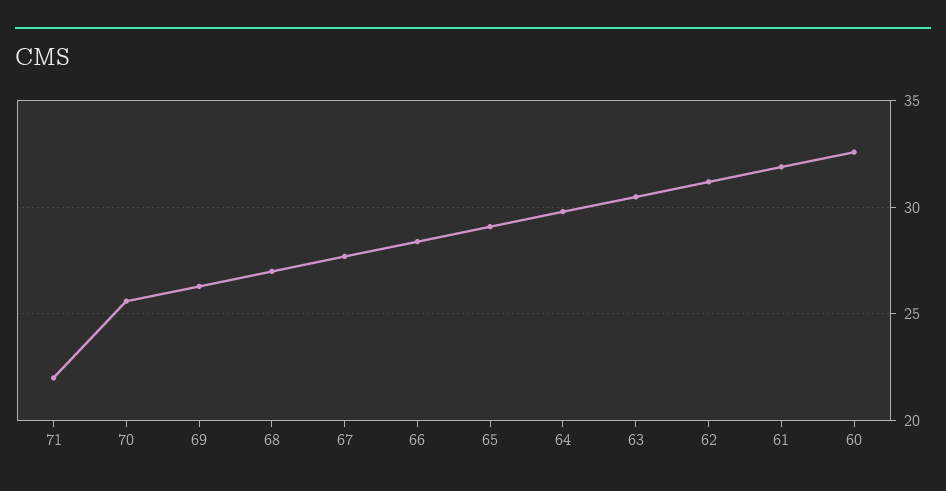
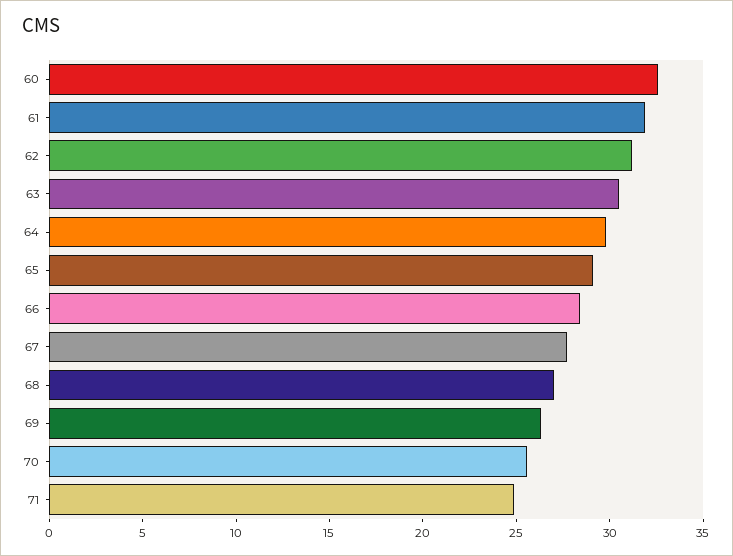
71: 22 -> 25

